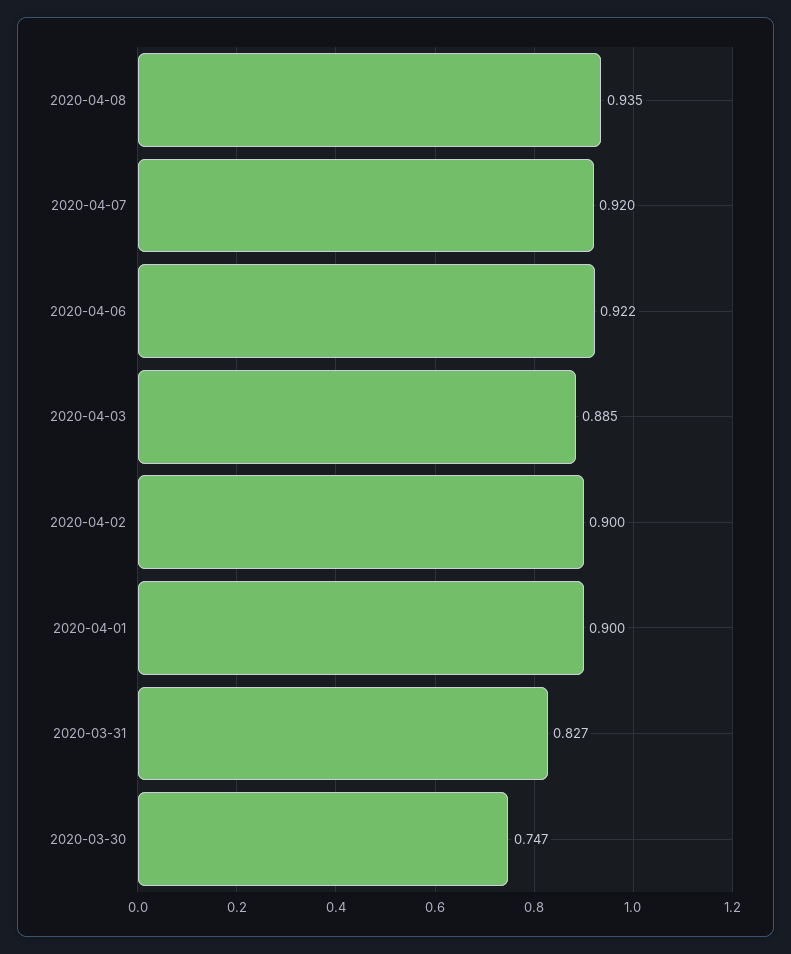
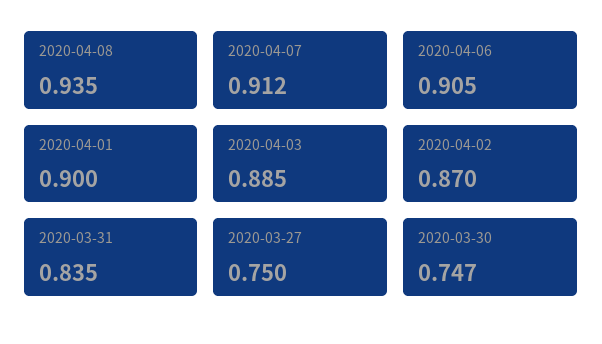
2020-04-07: 0.92 -> 0.912
2020-04-06: 0.922 -> 0.905
2020-04-02: 0.9 -> 0.87
2020-03-31: 0.827 -> 0.835
2020-03-27: none -> 0.75

